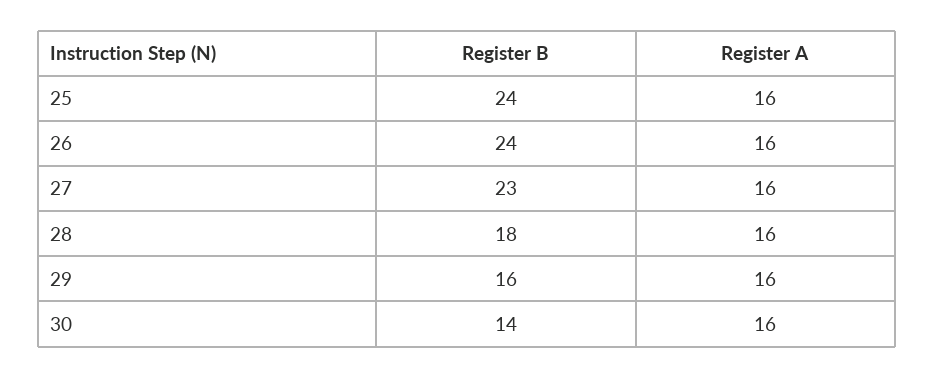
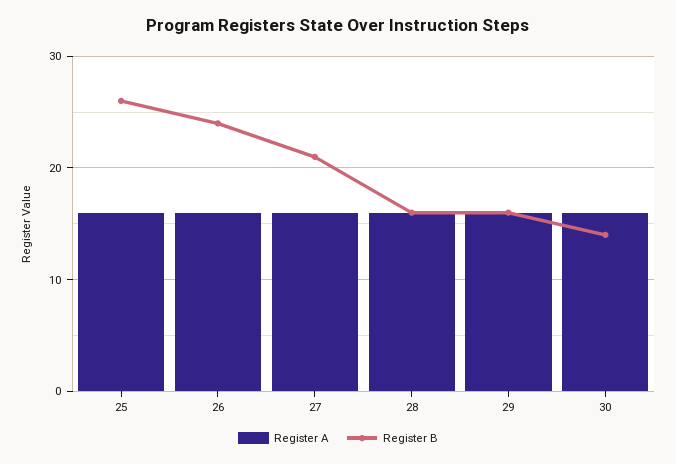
Register B, 25: 24 -> 26
Register B, 27: 23 -> 21
Register B, 28: 18 -> 16

